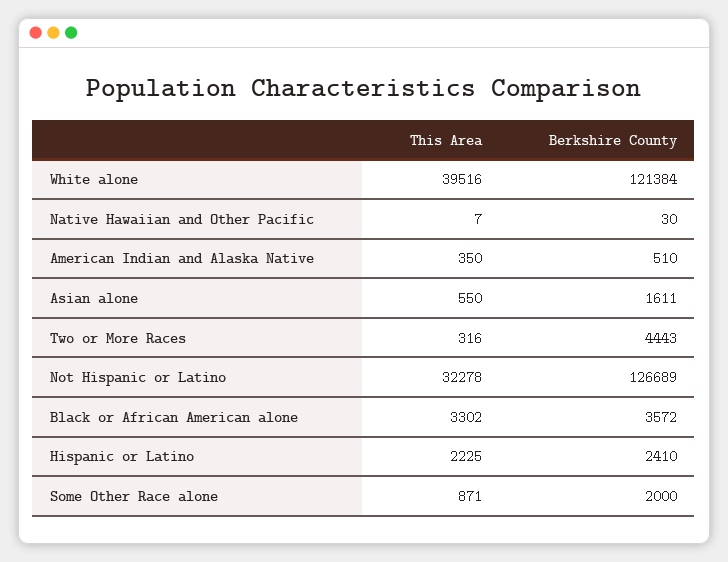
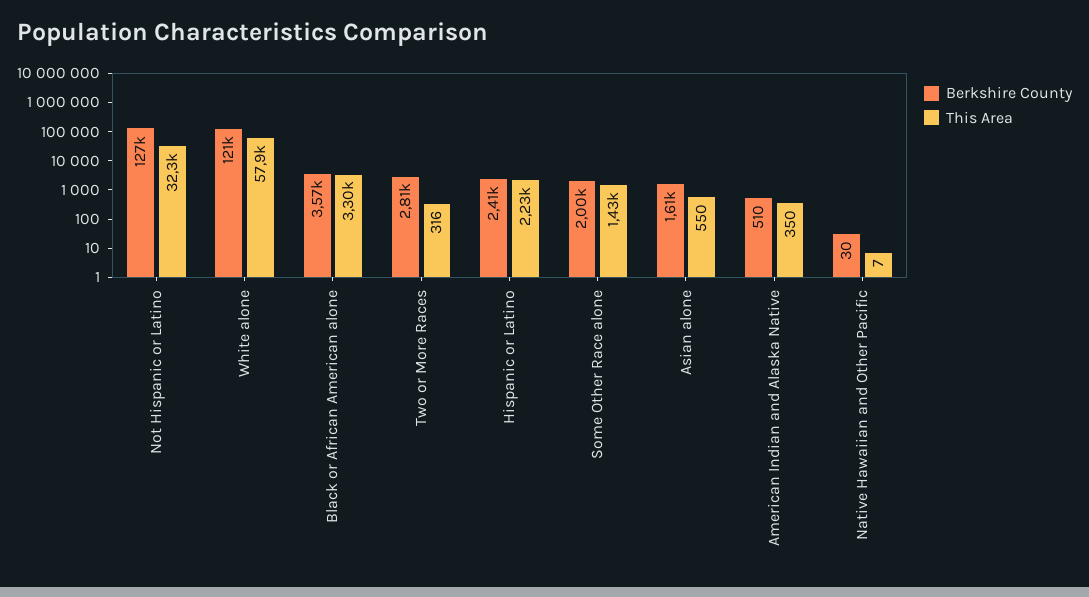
This Area, White alone: 39516 -> 57900
Berkshire County, Two or More Races: 4443 -> 2810
This Area, Some Other Race alone: 871 -> 1430

